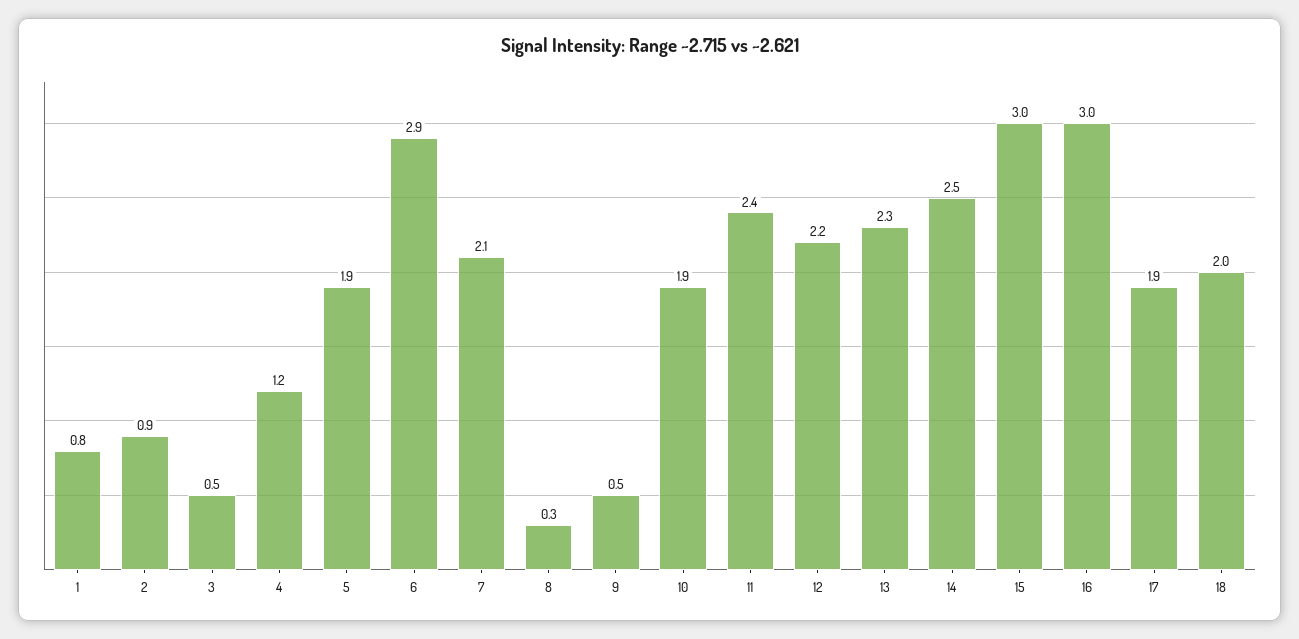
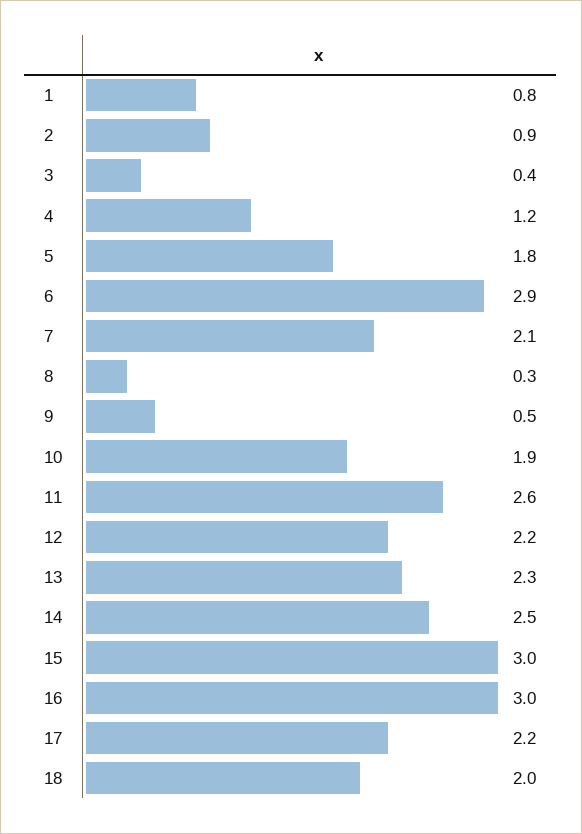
3: 0.5 -> 0.4
5: 1.9 -> 1.8
11: 2.4 -> 2.6
17: 1.9 -> 2.2

